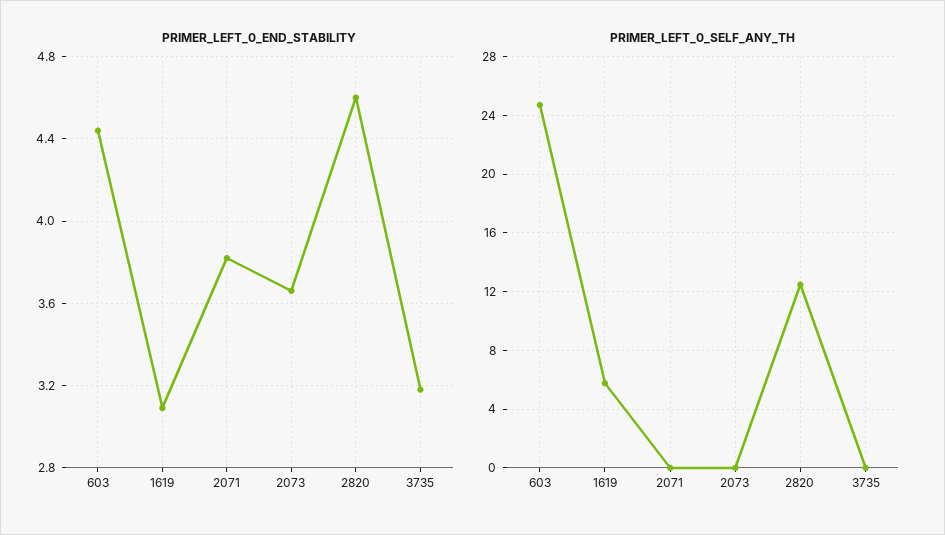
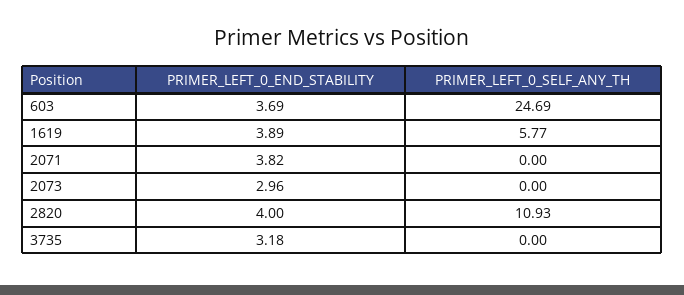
PRIMER_LEFT_0_END_STABILITY, 603: 4.45 -> 3.69
PRIMER_LEFT_0_END_STABILITY, 1619: 3.1 -> 3.89
PRIMER_LEFT_0_END_STABILITY, 2073: 3.65 -> 2.96
PRIMER_LEFT_0_END_STABILITY, 2820: 4.6 -> 4
PRIMER_LEFT_0_SELF_ANY_TH, 2820: 12.5 -> 10.93

